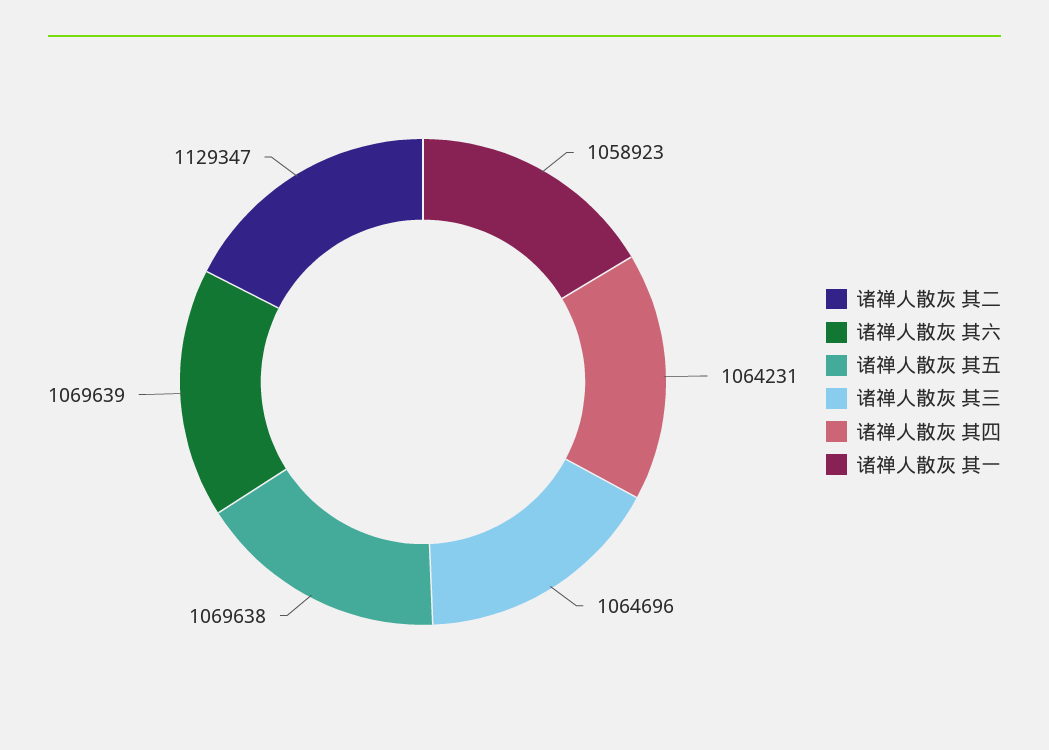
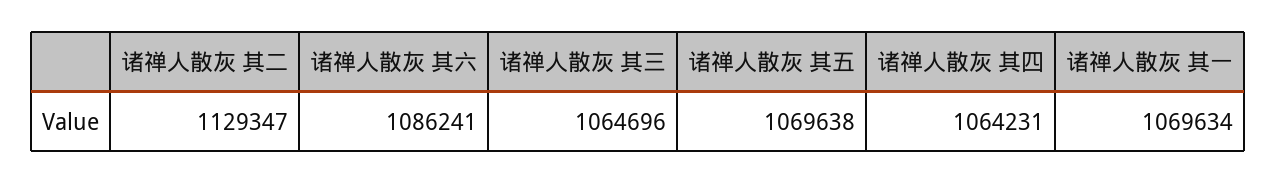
诸禅人散灰 其六: 1069639 -> 1086241
诸禅人散灰 其一: 1058923 -> 1069634

